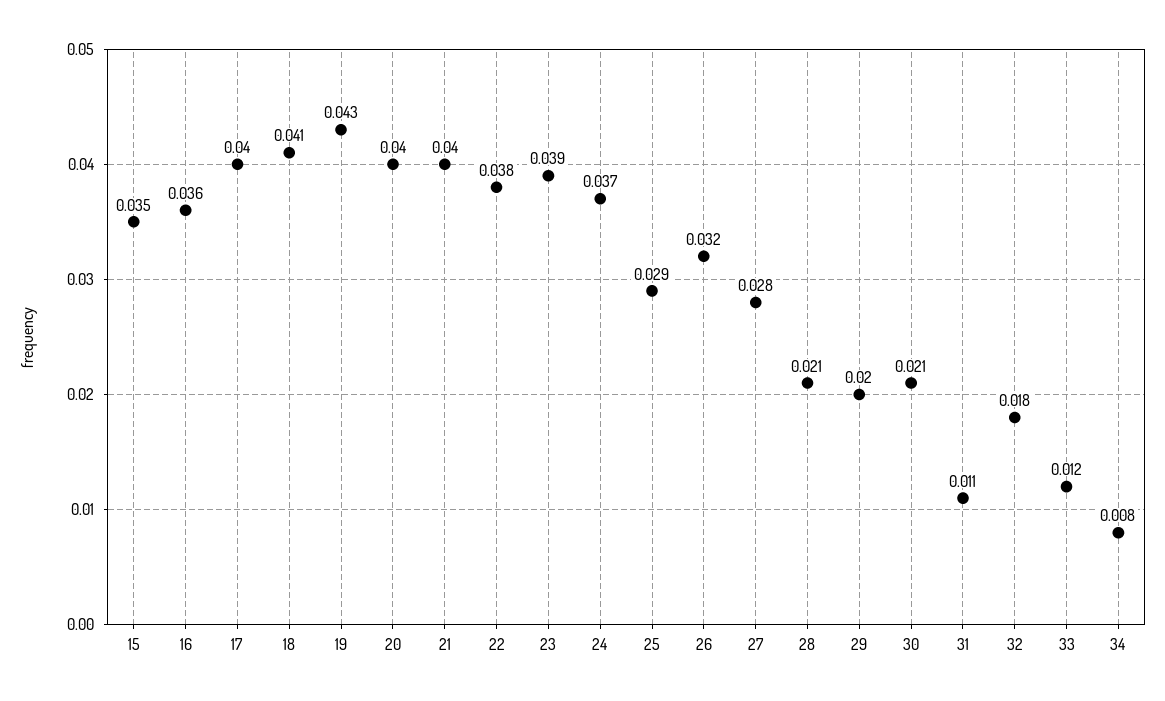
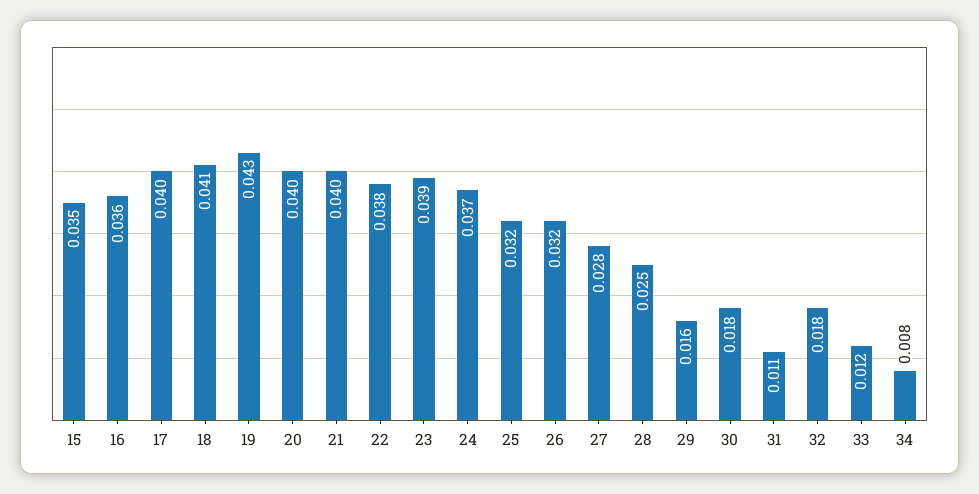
25: 0.029 -> 0.032
28: 0.021 -> 0.025
29: 0.02 -> 0.016
30: 0.021 -> 0.018

